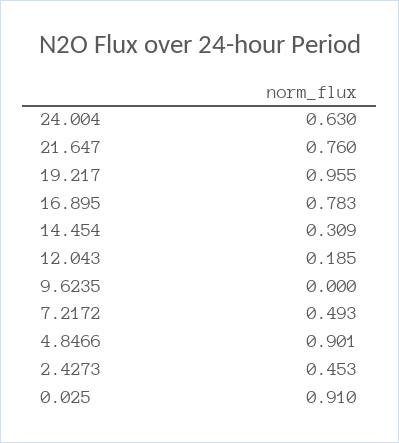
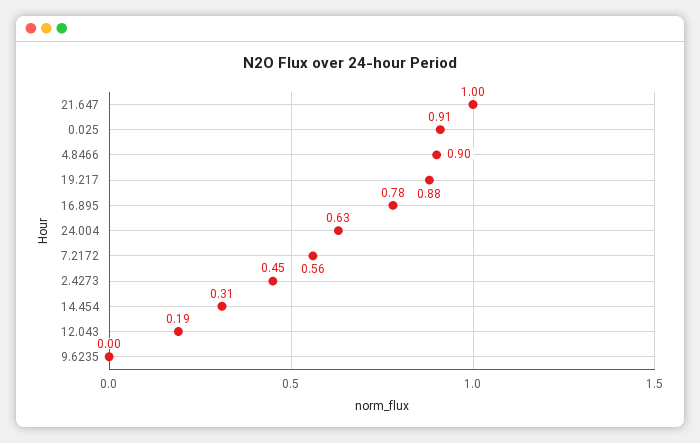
21.647: 0.76 -> 1
19.217: 0.955 -> 0.88
7.2172: 0.493 -> 0.56

